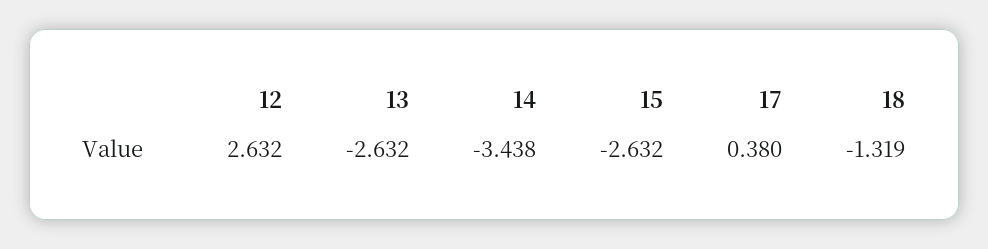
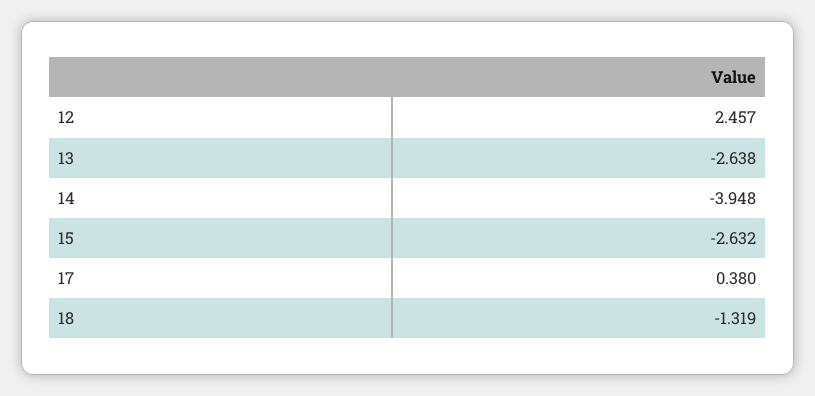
12: 2.632 -> 2.457
13: -2.632 -> -2.638
14: -3.438 -> -3.948

